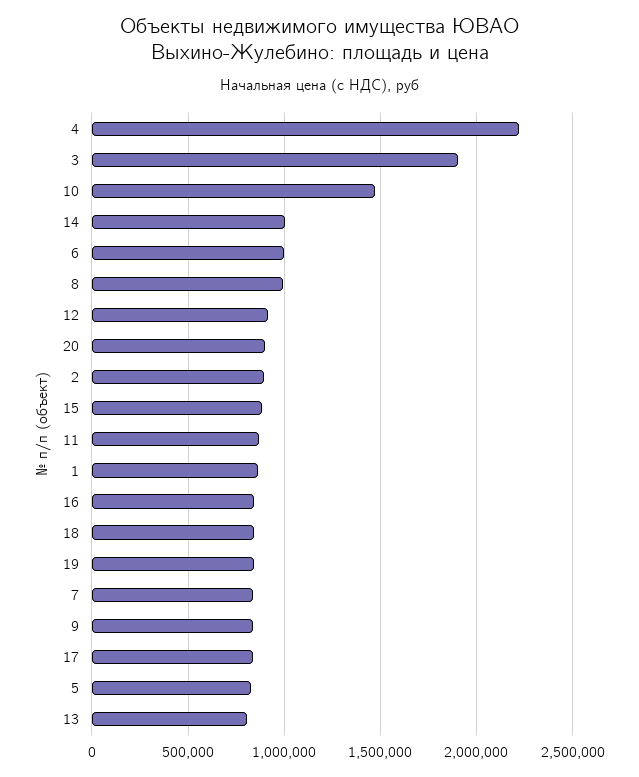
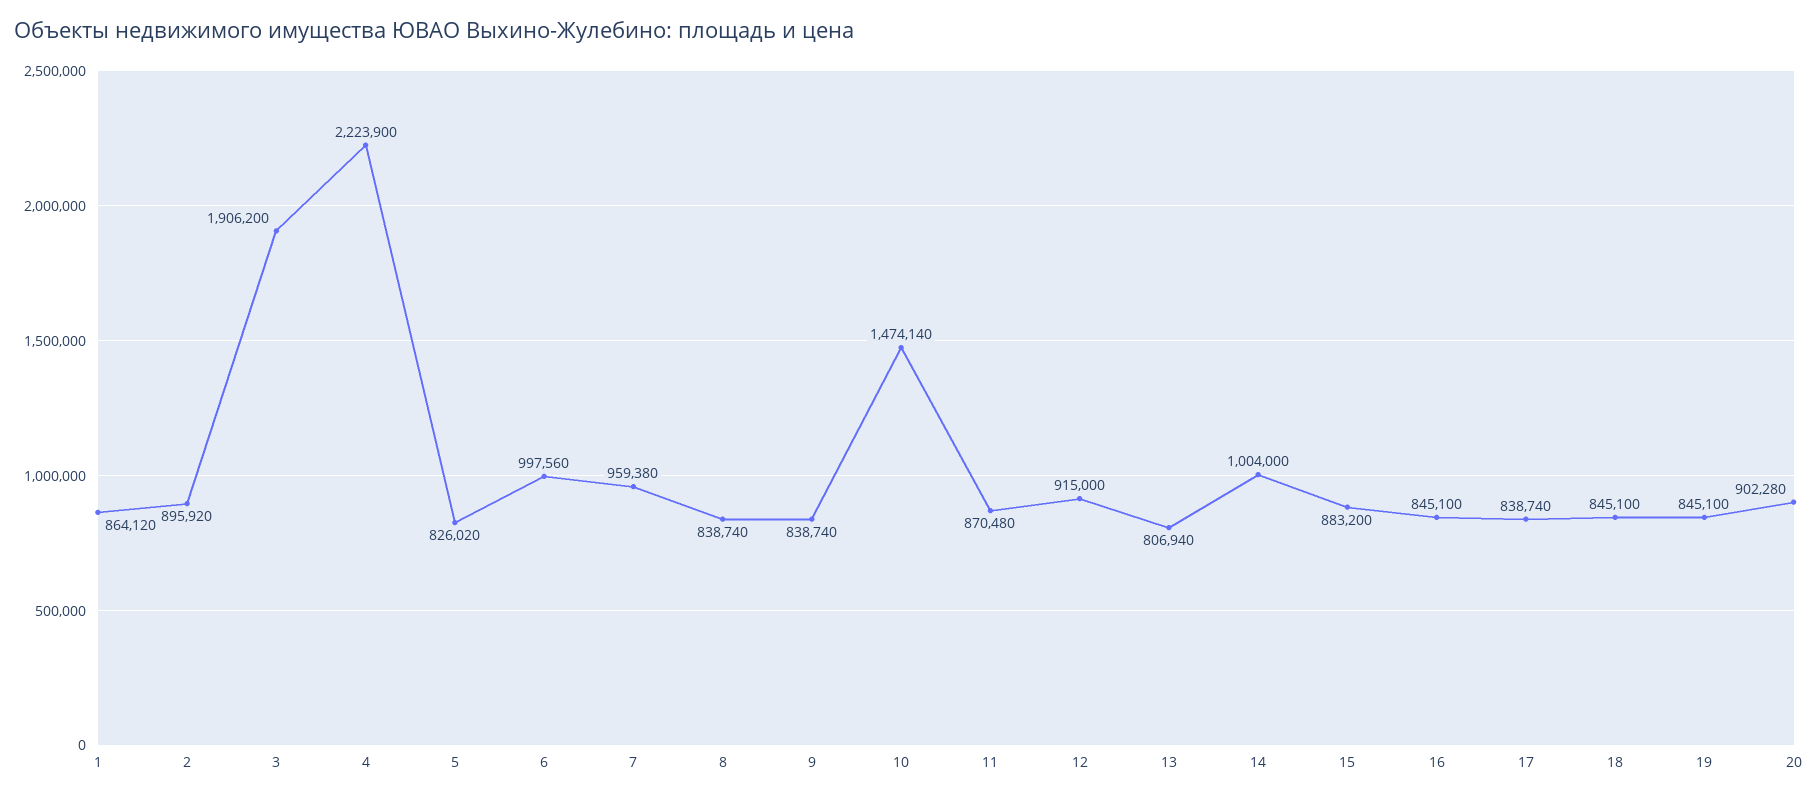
8: 1000000 -> 838740
7: 850000 -> 959380

